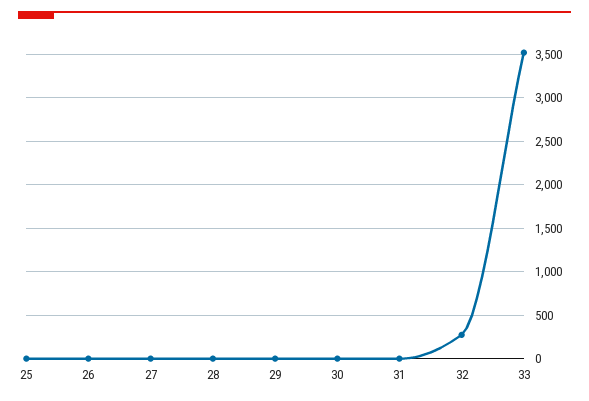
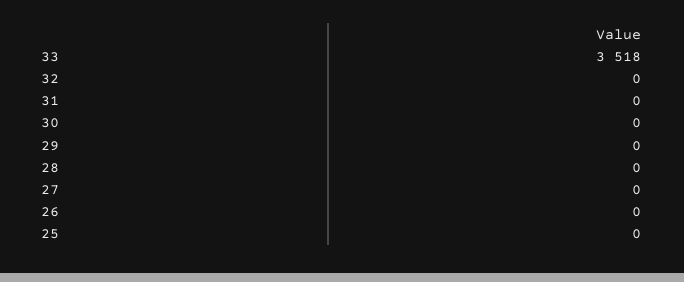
32: 300 -> 0

